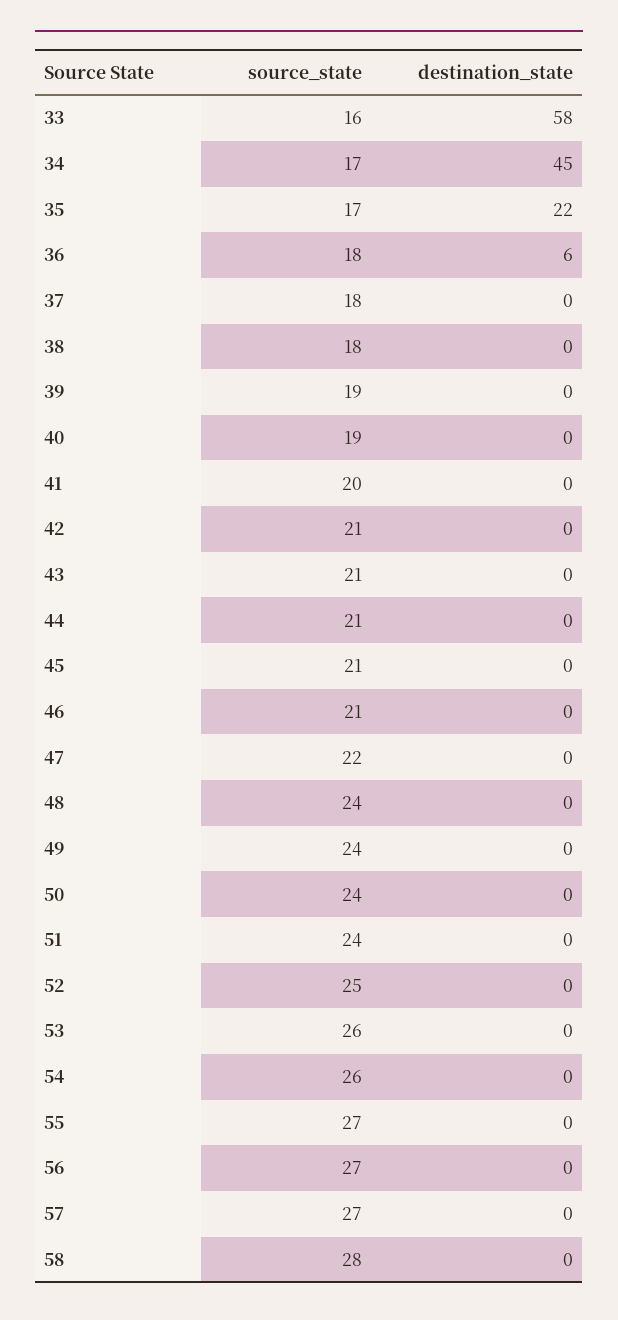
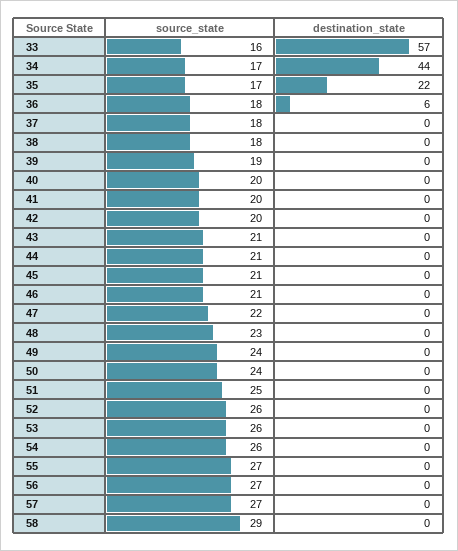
destination_state, 33: 58 -> 57
destination_state, 34: 45 -> 44
source_state, 40: 19 -> 20
source_state, 42: 21 -> 20
source_state, 48: 24 -> 23
source_state, 51: 24 -> 25
source_state, 52: 25 -> 26
source_state, 58: 28 -> 29

